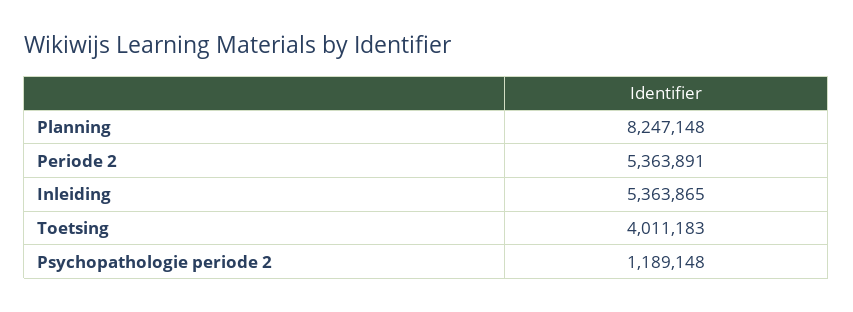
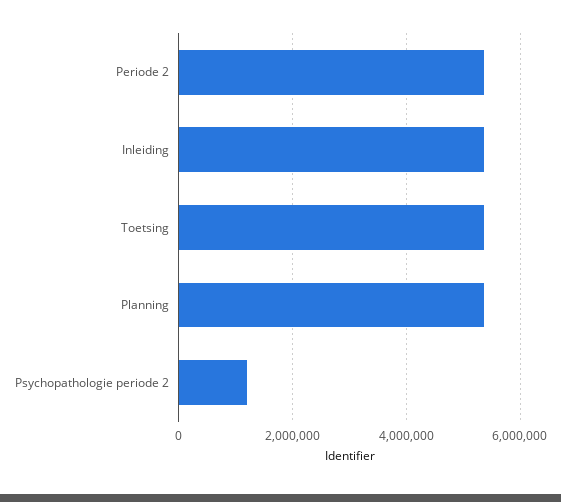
Planning: 8247148 -> 5400000
Toetsing: 4011183 -> 5400000

